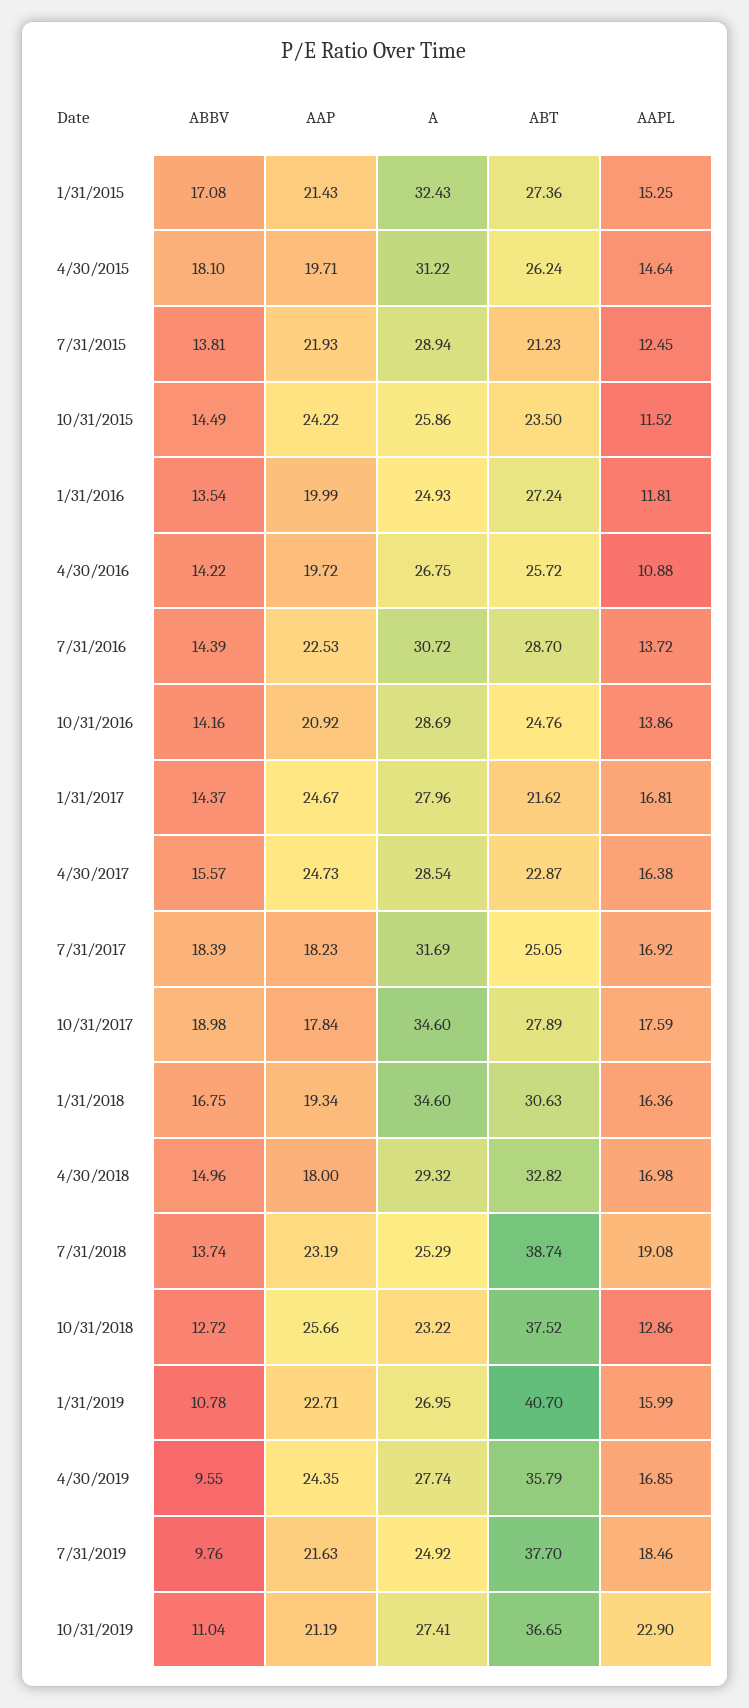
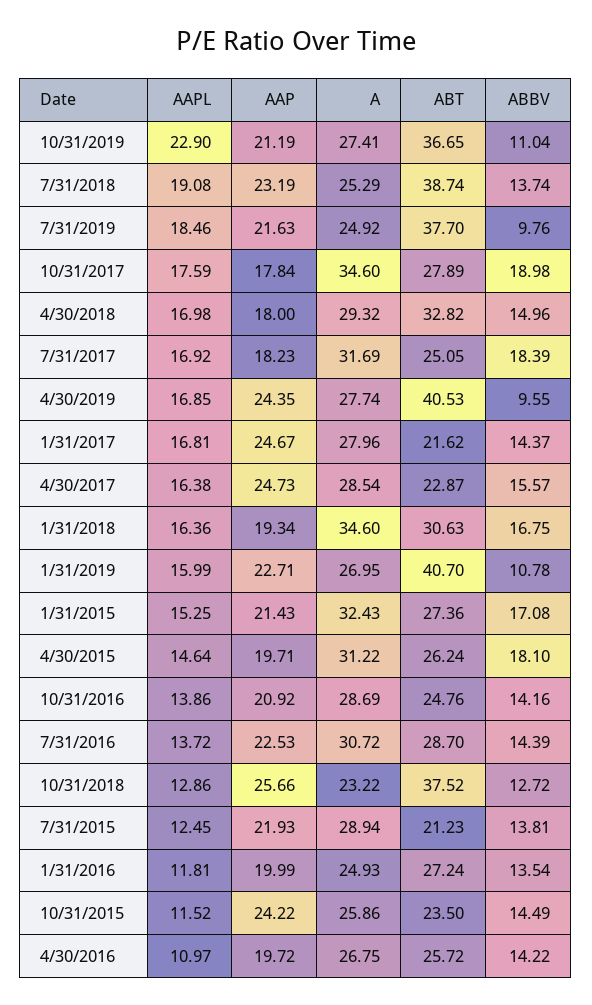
AAPL, 4/30/2016: 10.88 -> 10.97
ABT, 4/30/2019: 35.79 -> 40.53

